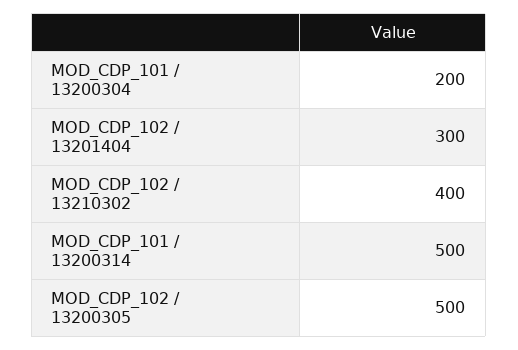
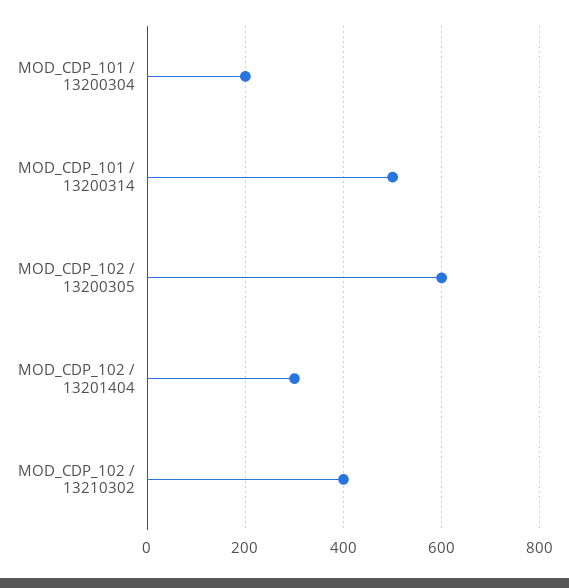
MOD_CDP_102 / 13200305: 500 -> 600

